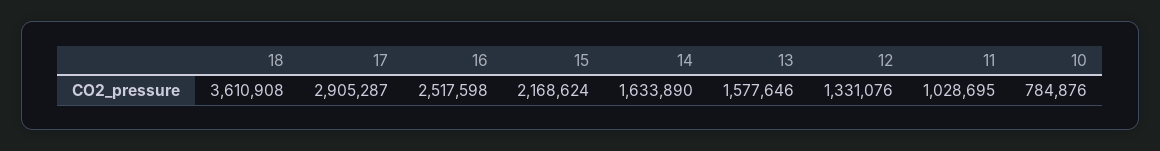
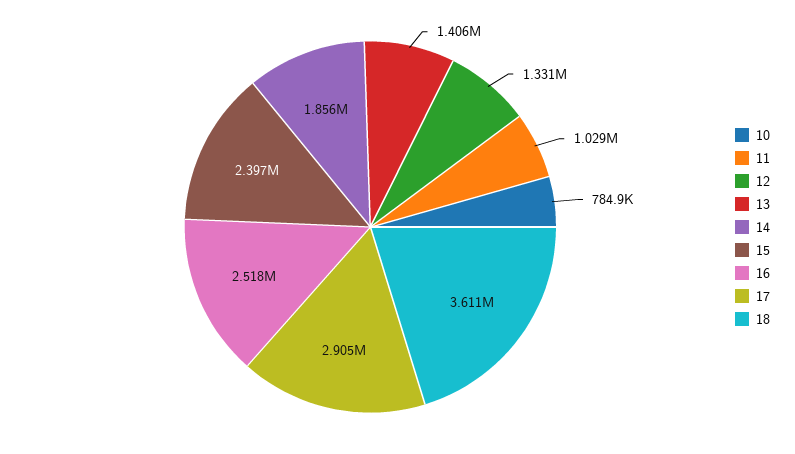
15: 2168624 -> 2397000
14: 1633890 -> 1856000
13: 1577646 -> 1406000

